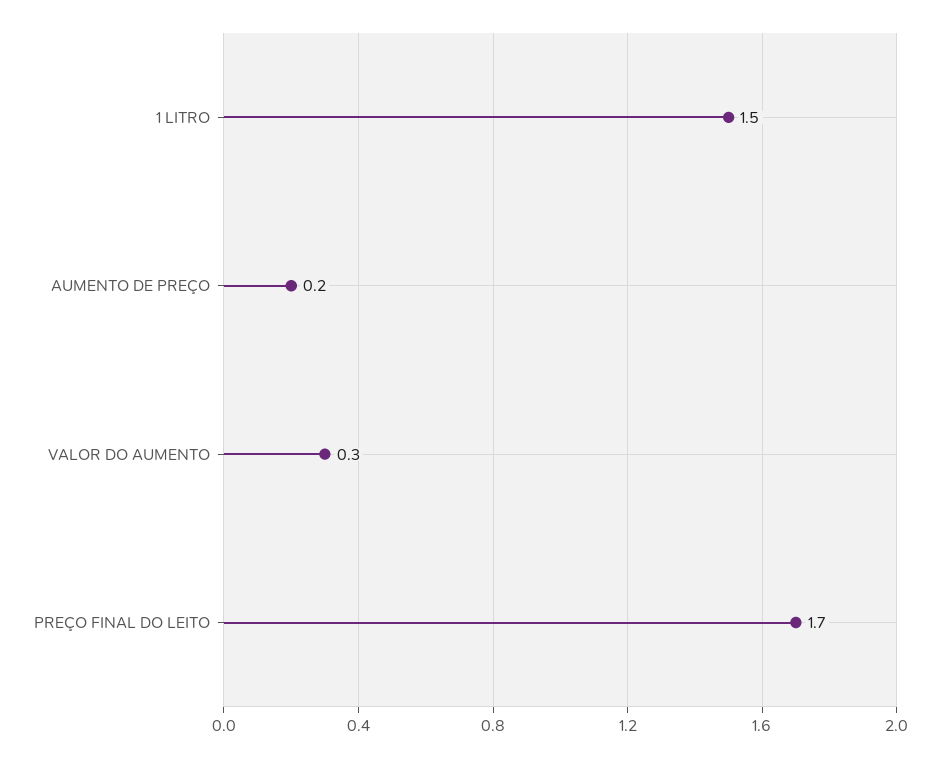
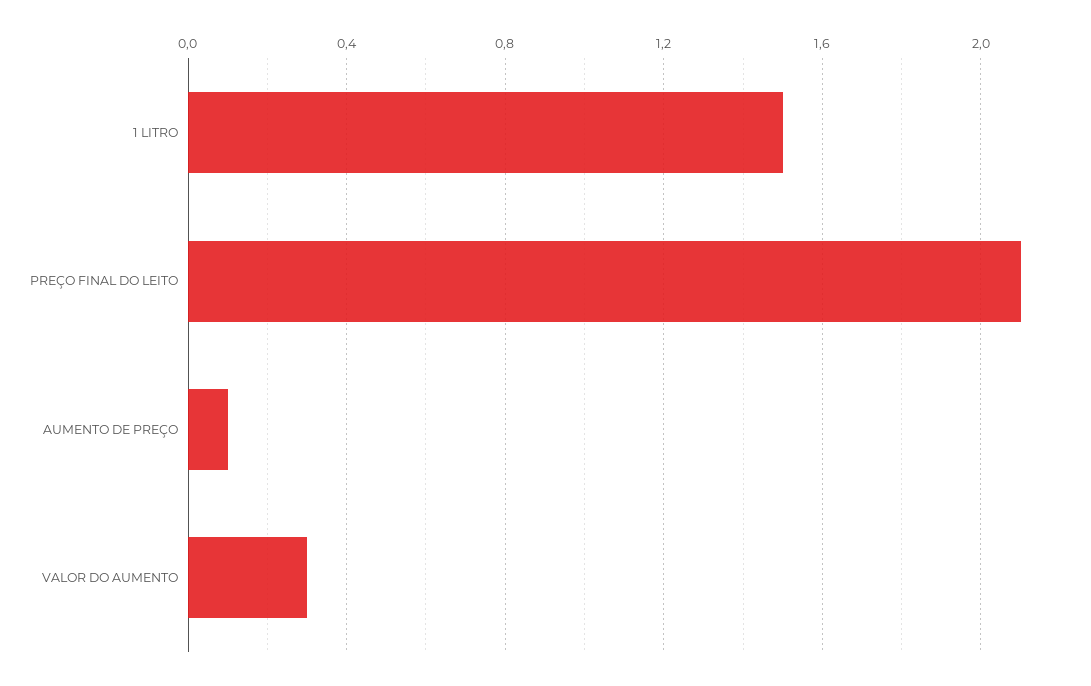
AUMENTO DE PREÇO: 0.2 -> 0.1
PREÇO FINAL DO LEITO: 1.7 -> 2.1

